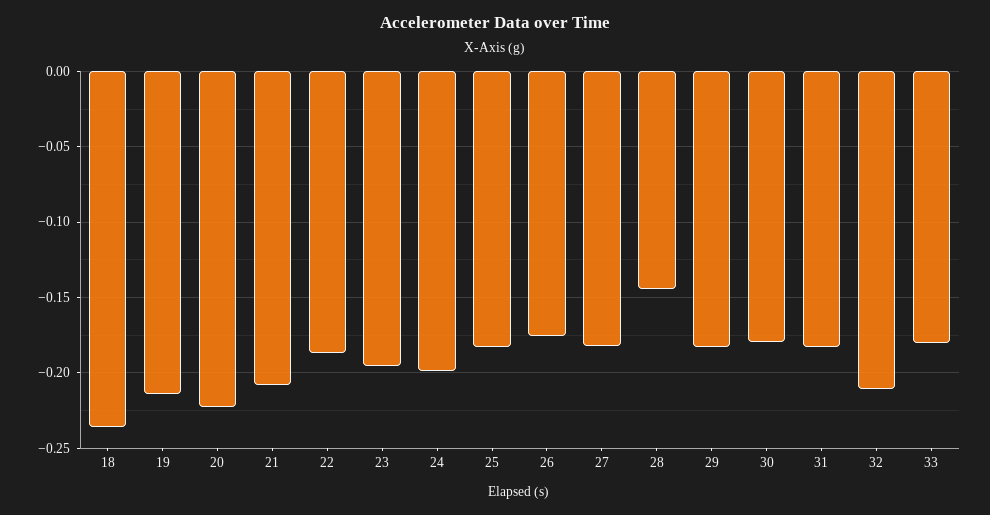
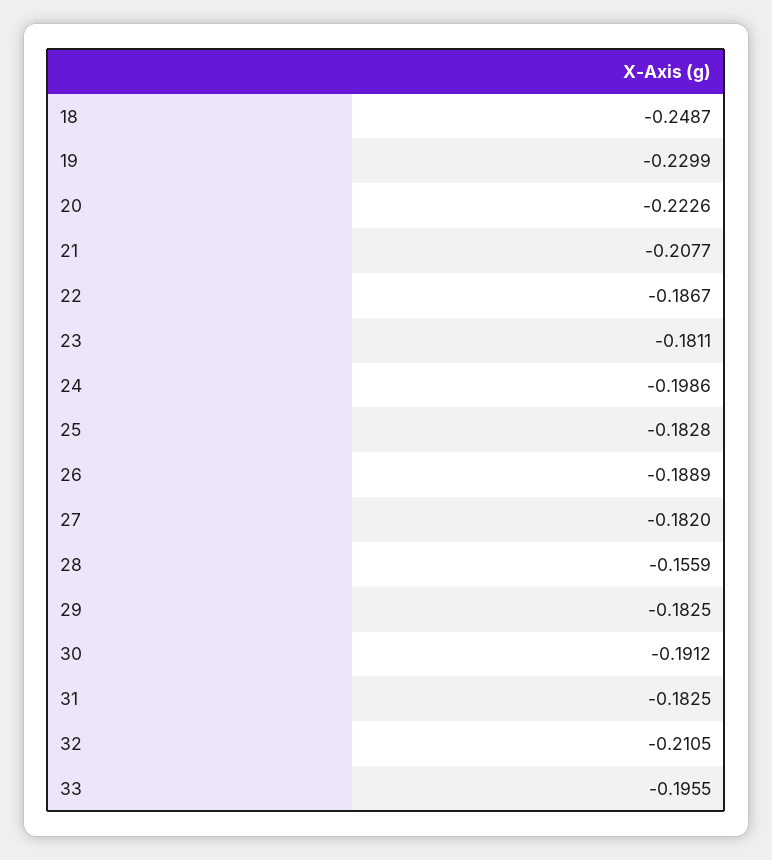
18: -0.235 -> -0.2487
19: -0.215 -> -0.2299
23: -0.195 -> -0.1811
26: -0.175 -> -0.1889
28: -0.145 -> -0.1559
30: -0.18 -> -0.1912
33: -0.18 -> -0.1955

